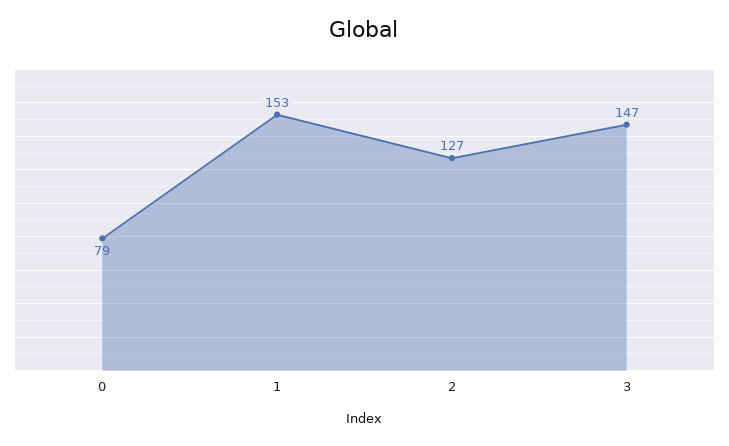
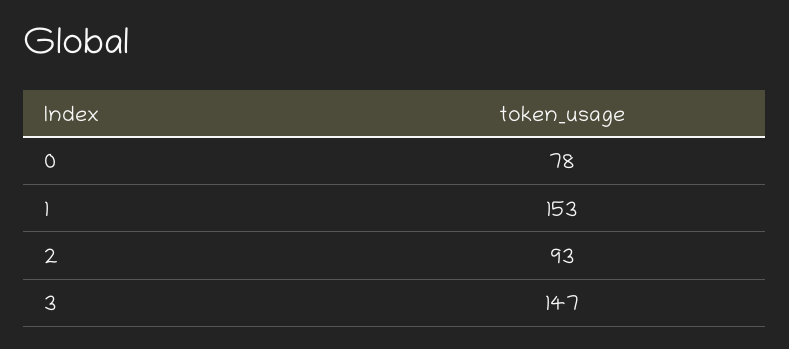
0: 79 -> 78
2: 127 -> 93

